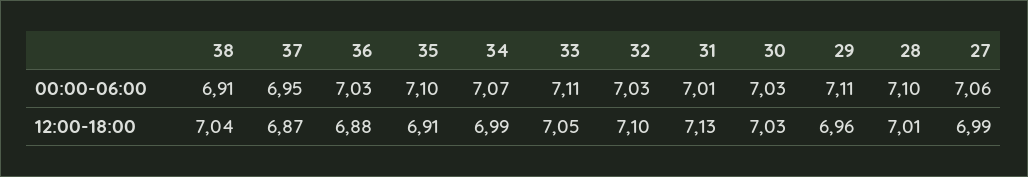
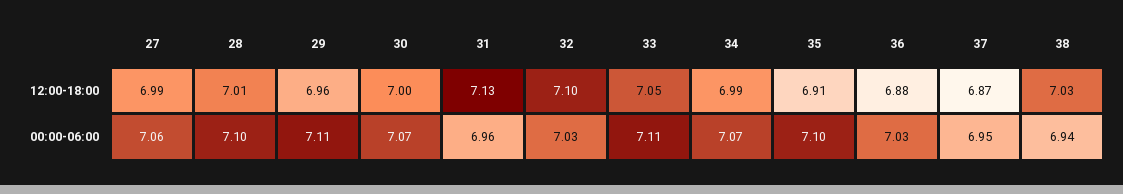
38, 00:00-06:00: 6.91 -> 6.94
31, 00:00-06:00: 7.01 -> 6.96
30, 00:00-06:00: 7.03 -> 7.07
38, 12:00-18:00: 7.04 -> 7.03
30, 12:00-18:00: 7.03 -> 7

